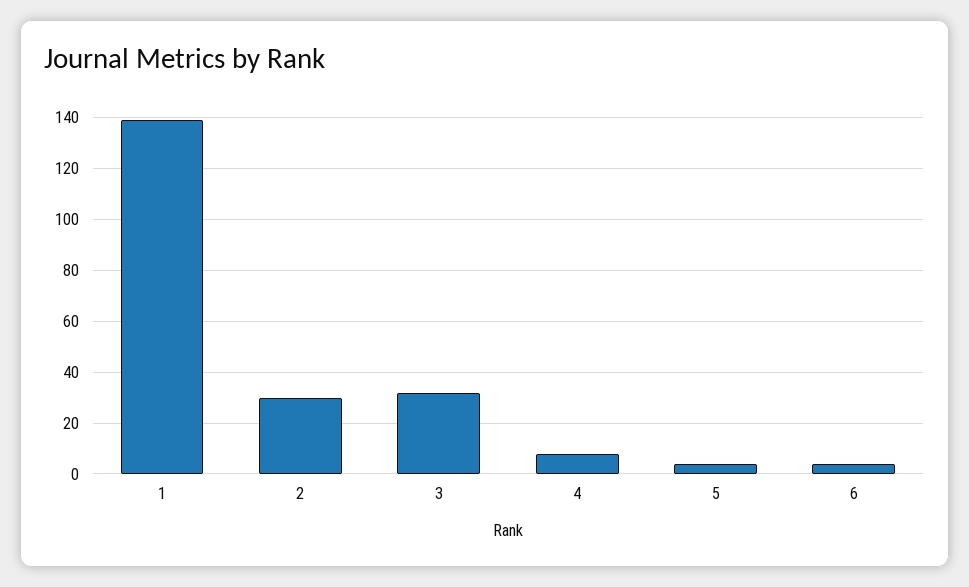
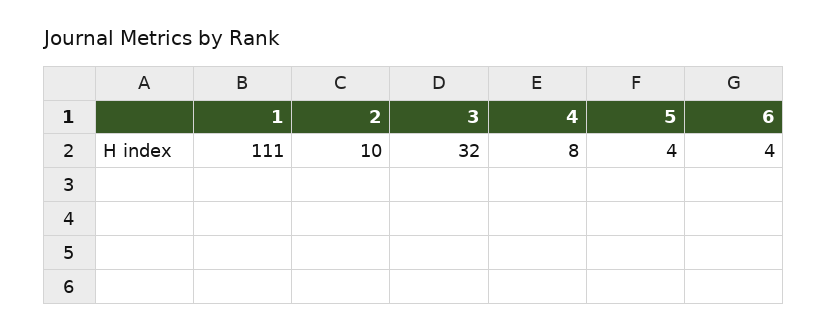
1: 140 -> 111
2: 30 -> 10

